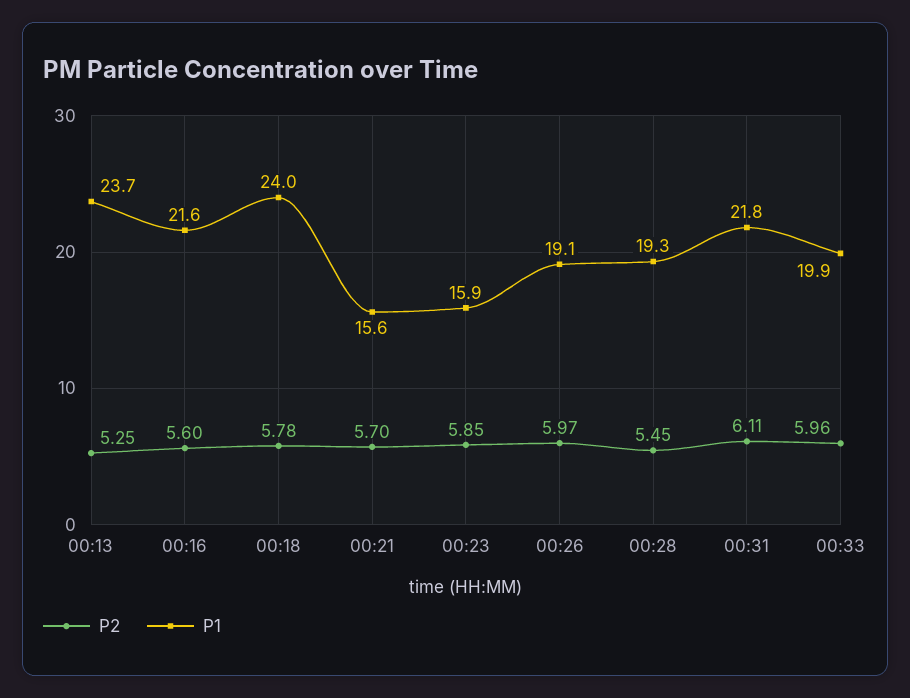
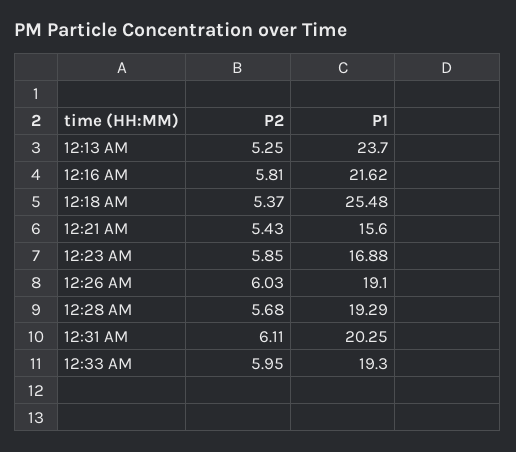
P2, 00:16: 5.6 -> 5.81
P2, 00:18: 5.78 -> 5.37
P1, 00:18: 24 -> 25.48
P2, 00:21: 5.7 -> 5.43
P1, 00:23: 15.9 -> 16.88
P2, 00:26: 5.97 -> 6.03
P2, 00:28: 5.45 -> 5.68
P1, 00:31: 21.8 -> 20.25
P2, 00:33: 5.96 -> 5.95
P1, 00:33: 19.9 -> 19.3

